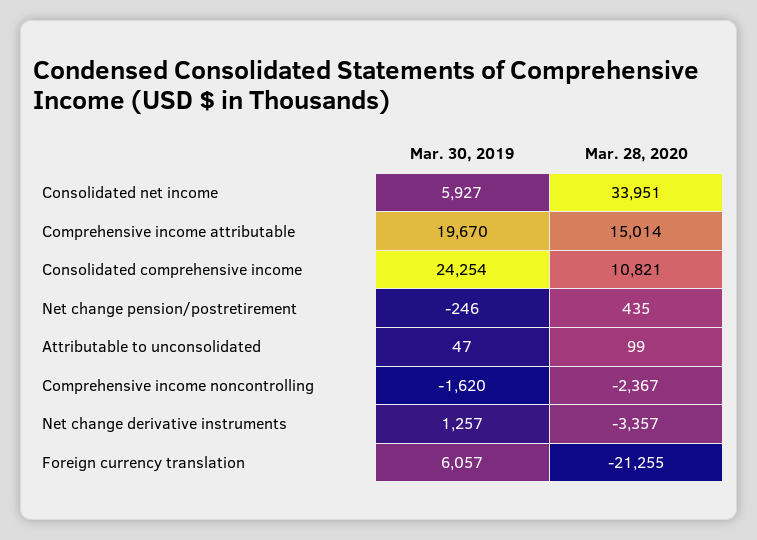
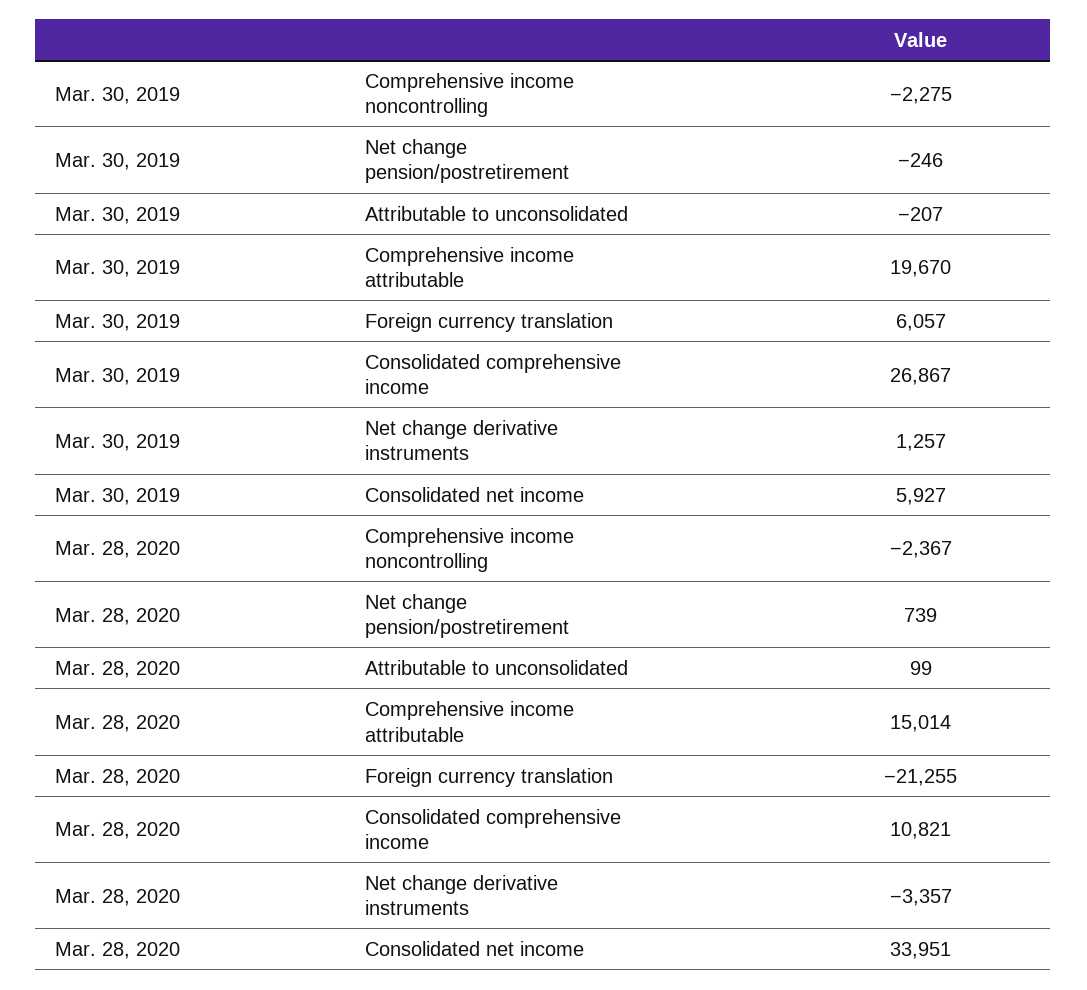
Mar. 30, 2019, Consolidated comprehensive income: 24254 -> 26867
Mar. 28, 2020, Net change pension/postretirement: 435 -> 739
Mar. 30, 2019, Attributable to unconsolidated: 47 -> -207
Mar. 30, 2019, Comprehensive income noncontrolling: -1620 -> -2275

